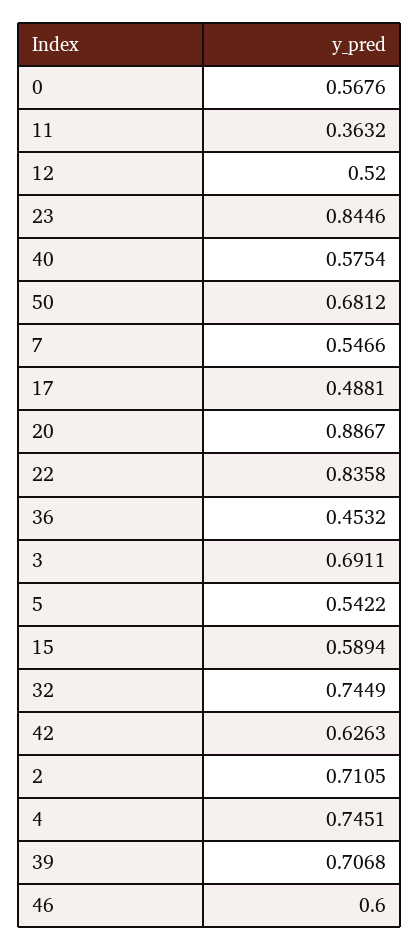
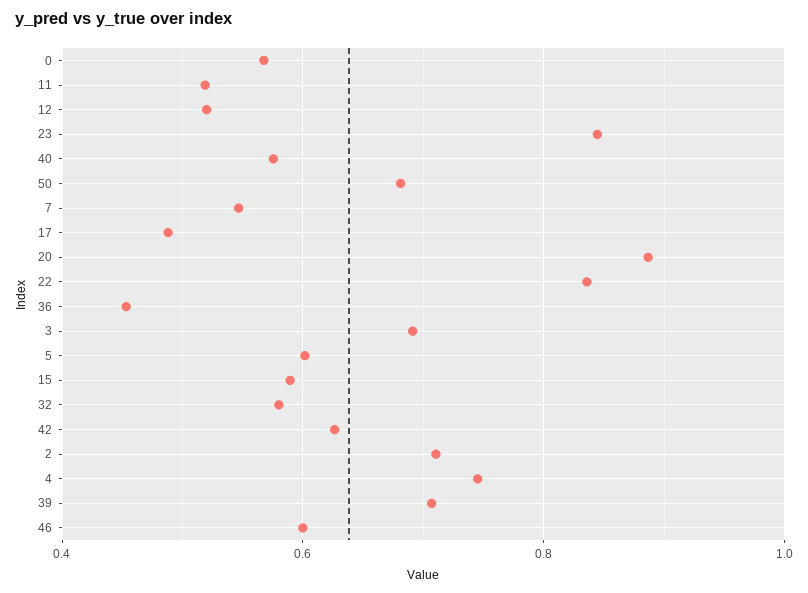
11: 0.3632 -> 0.52
5: 0.5422 -> 0.6
32: 0.7449 -> 0.58

